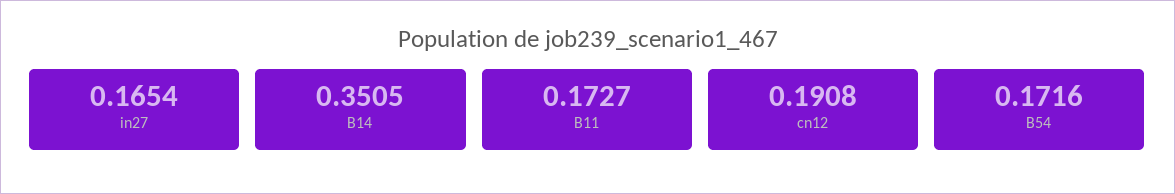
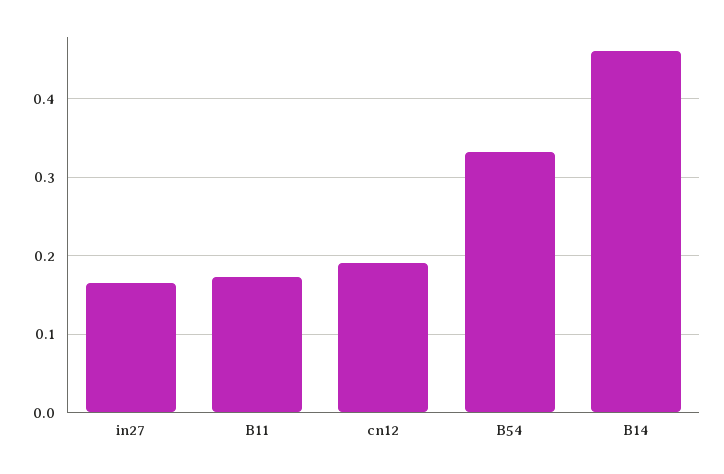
B14: 0.3505 -> 0.46
B54: 0.1716 -> 0.33

